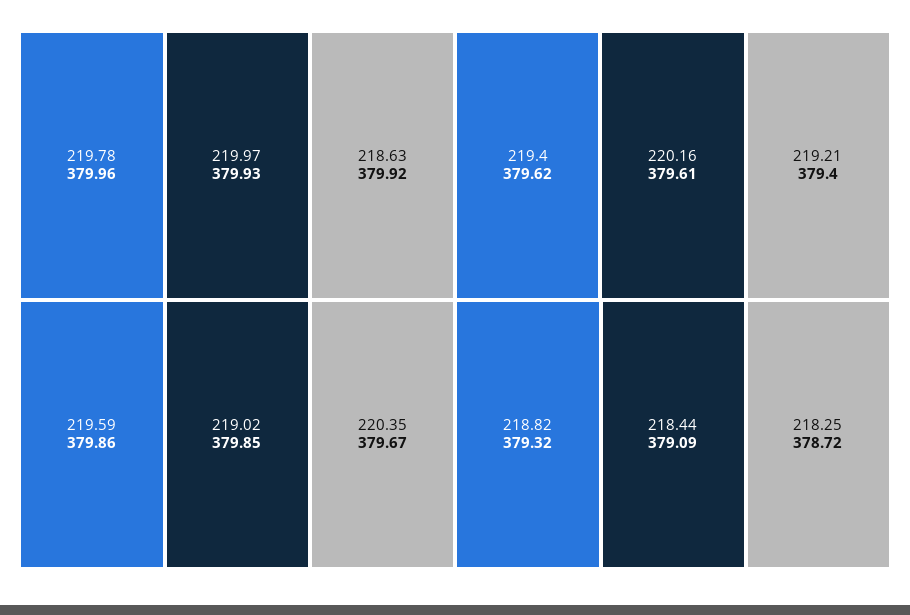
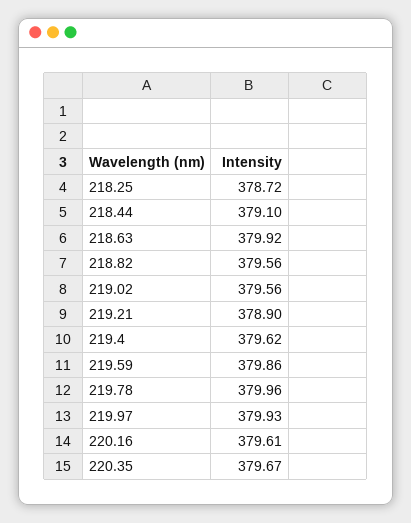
219.02: 379.85 -> 379.56
219.21: 379.4 -> 378.9
218.82: 379.32 -> 379.56
218.44: 379.09 -> 379.1

